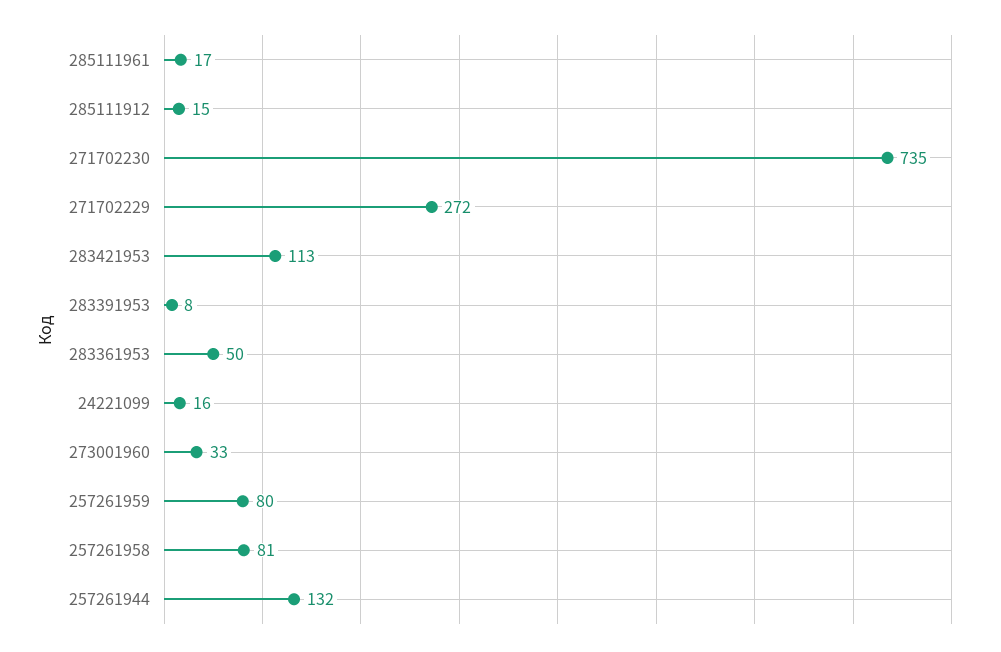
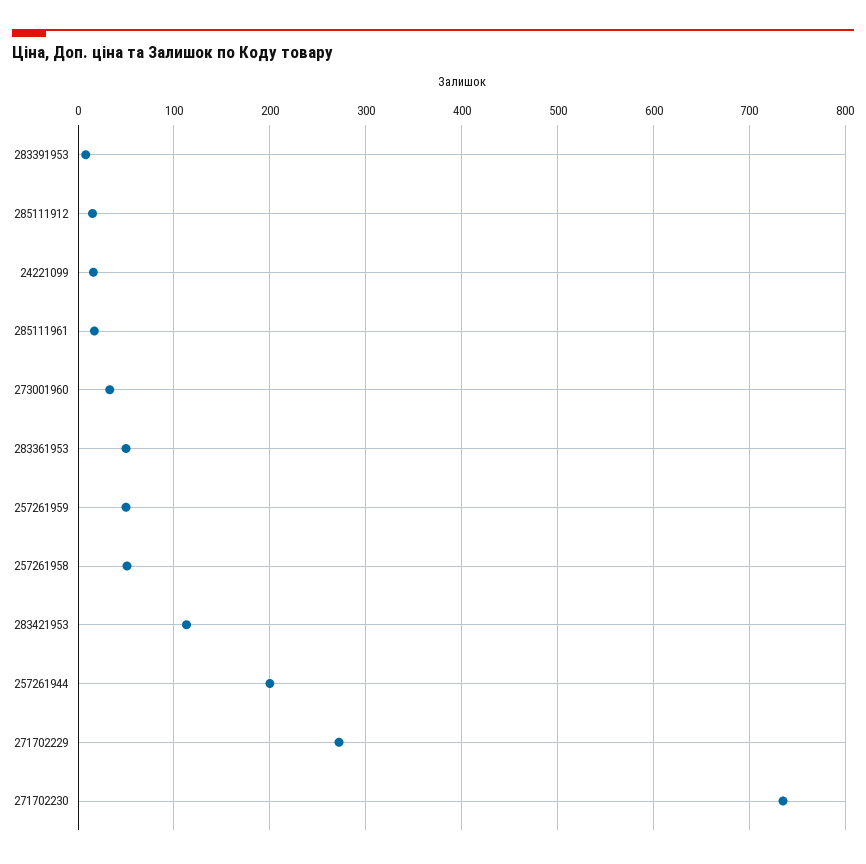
257261959: 80 -> 50
257261958: 81 -> 50
257261944: 132 -> 200

